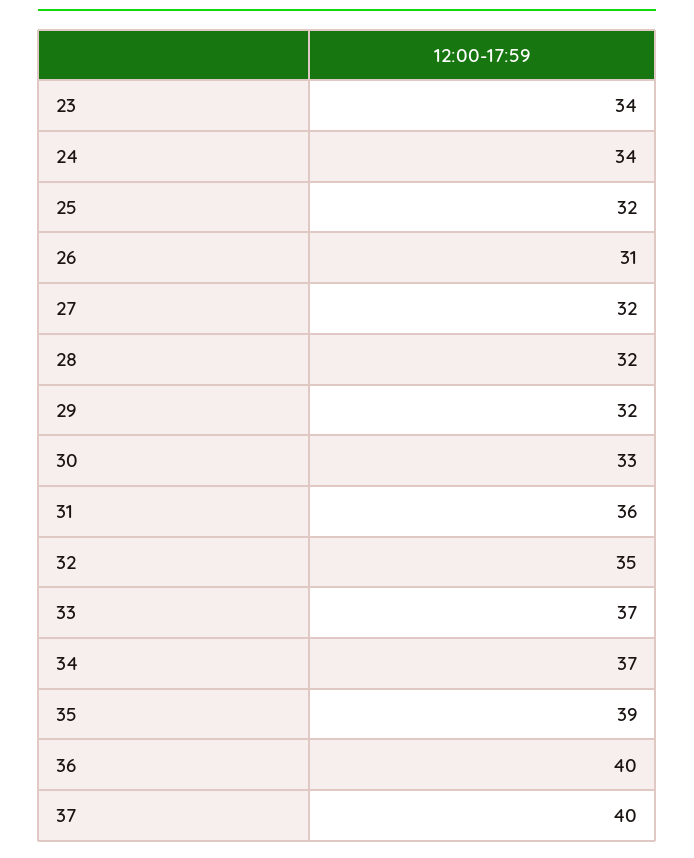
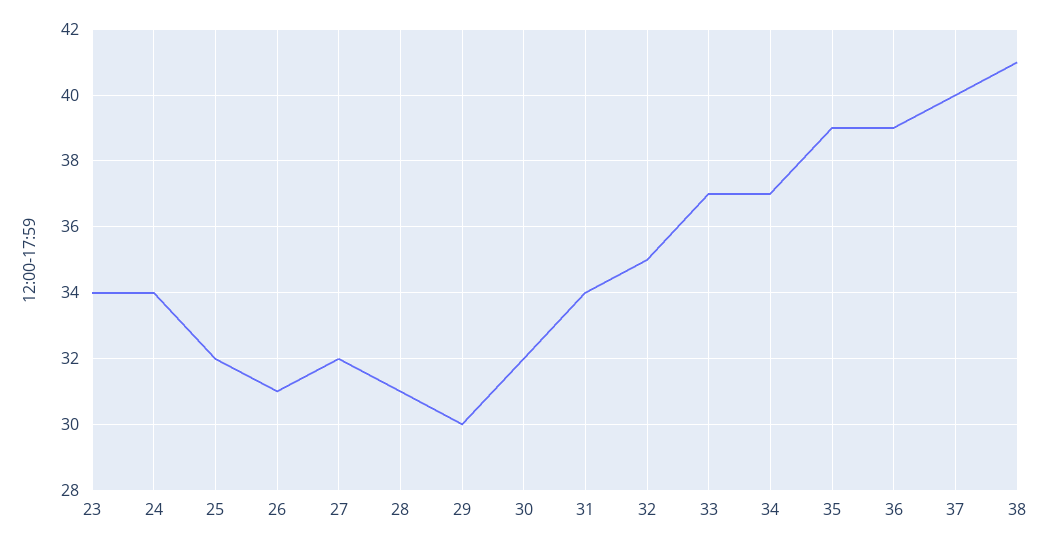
28: 32 -> 31
29: 32 -> 30
30: 33 -> 32
31: 36 -> 34
36: 40 -> 39
38: none -> 41

